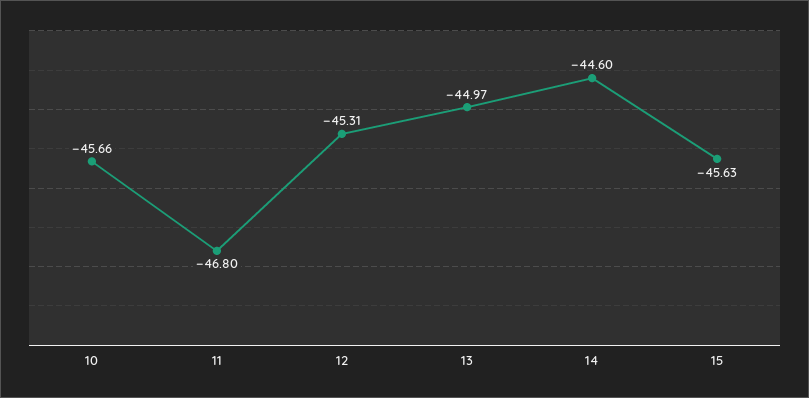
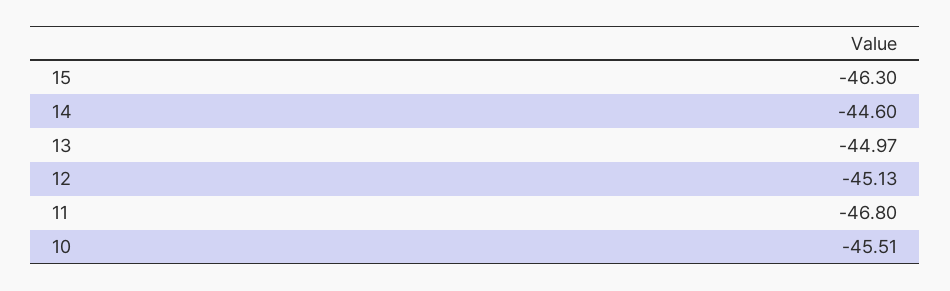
10: -45.66 -> -45.51
12: -45.31 -> -45.13
15: -45.63 -> -46.3

